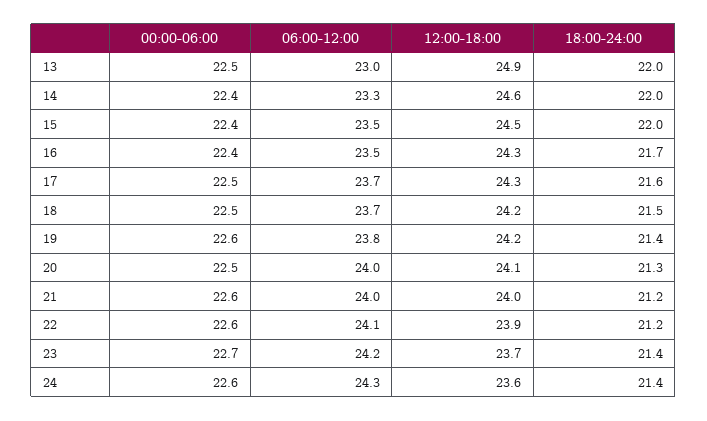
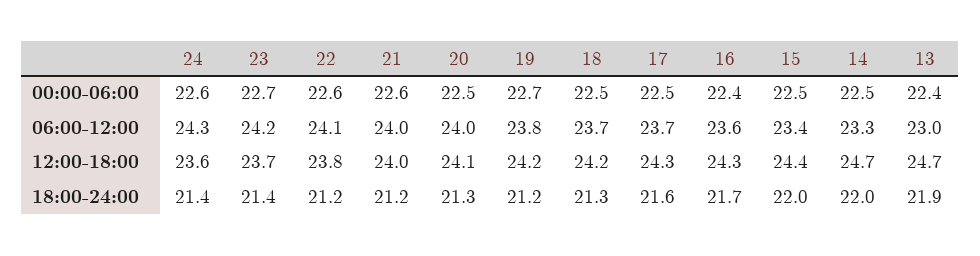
00:00-06:00, 13: 22.5 -> 22.4
12:00-18:00, 13: 24.9 -> 24.7
18:00-24:00, 13: 22 -> 21.9
00:00-06:00, 14: 22.4 -> 22.5
12:00-18:00, 14: 24.6 -> 24.7
00:00-06:00, 15: 22.4 -> 22.5
06:00-12:00, 15: 23.5 -> 23.4
12:00-18:00, 15: 24.5 -> 24.4
06:00-12:00, 16: 23.5 -> 23.6
18:00-24:00, 18: 21.5 -> 21.3
00:00-06:00, 19: 22.6 -> 22.7
18:00-24:00, 19: 21.4 -> 21.2
12:00-18:00, 22: 23.9 -> 23.8

